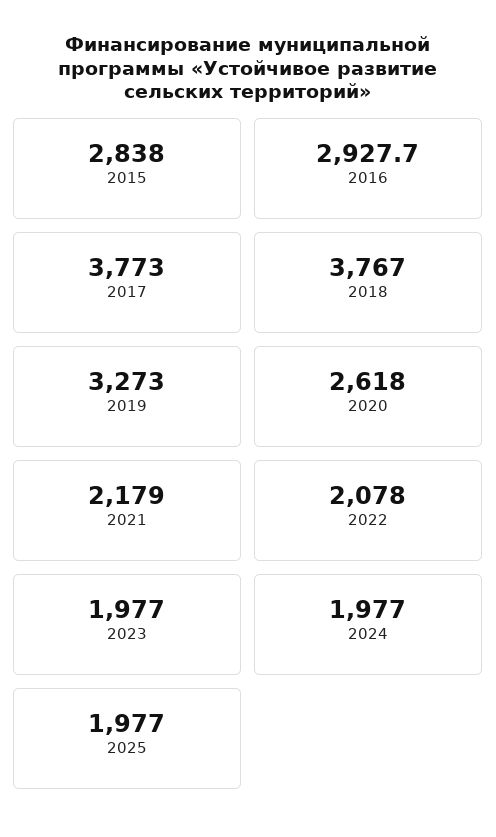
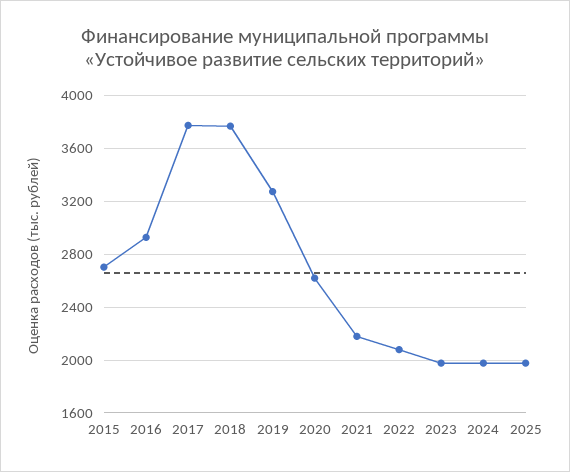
2015: 2838 -> 2700

